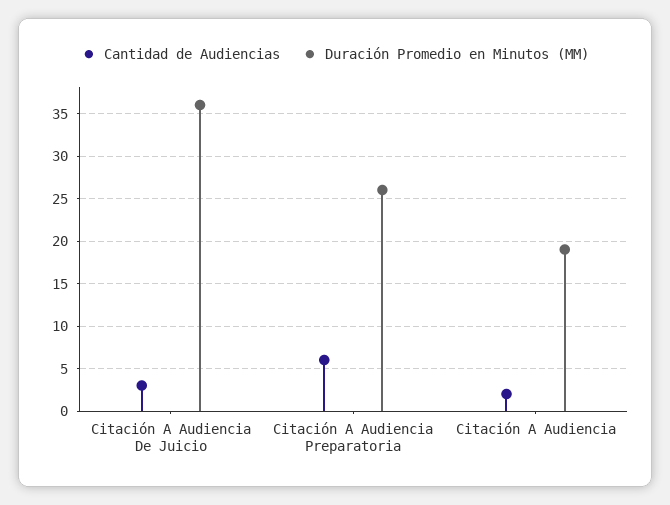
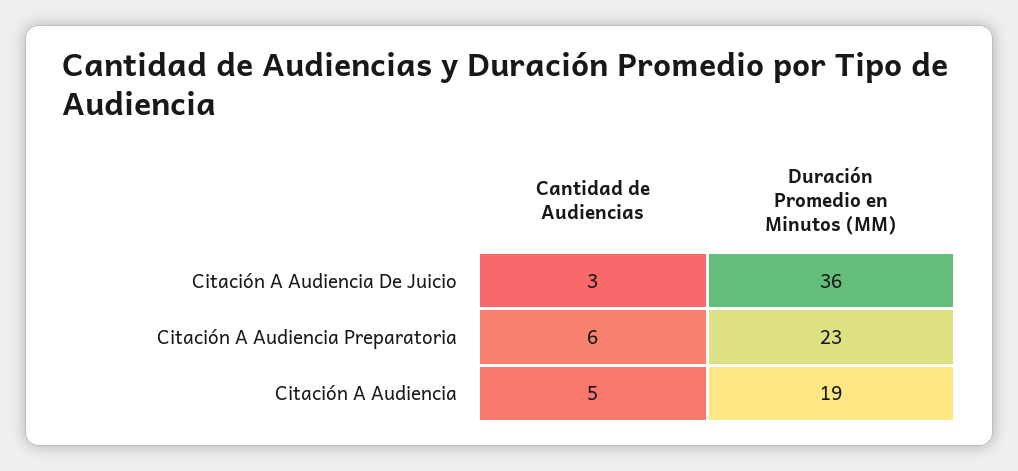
Duración Promedio en Minutos (MM), Citación A Audiencia Preparatoria: 26 -> 23
Cantidad de Audiencias, Citación A Audiencia: 2 -> 5

